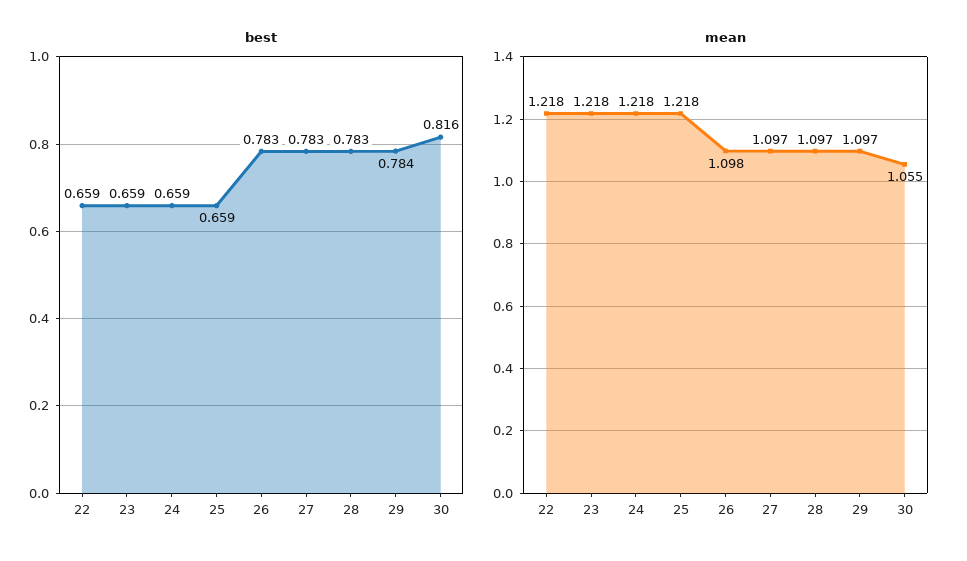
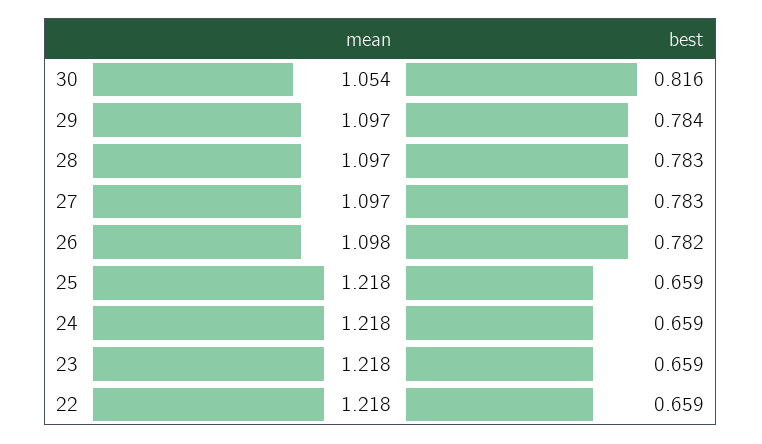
best, 26: 0.783 -> 0.782
mean, 30: 1.055 -> 1.054

